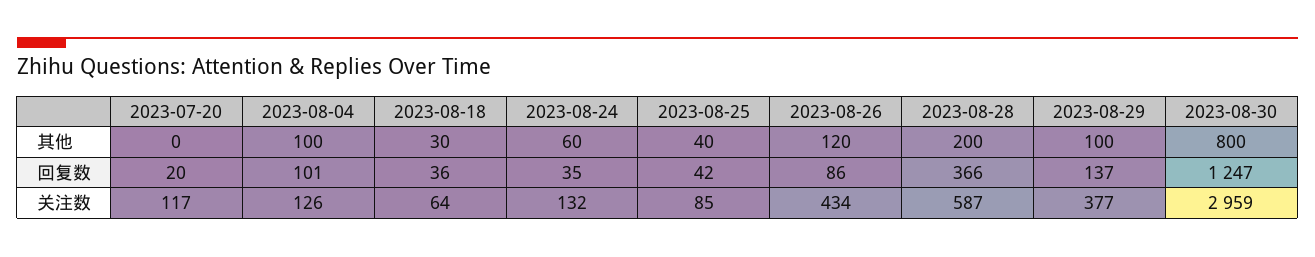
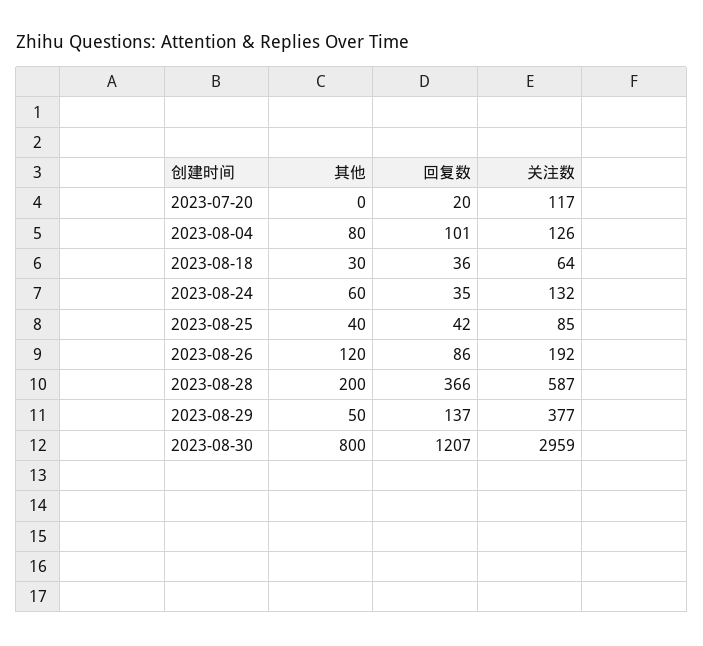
2023-08-04, 其他: 100 -> 80
2023-08-29, 其他: 100 -> 50
2023-08-30, 回复数: 1247 -> 1207
2023-08-26, 关注数: 434 -> 192

